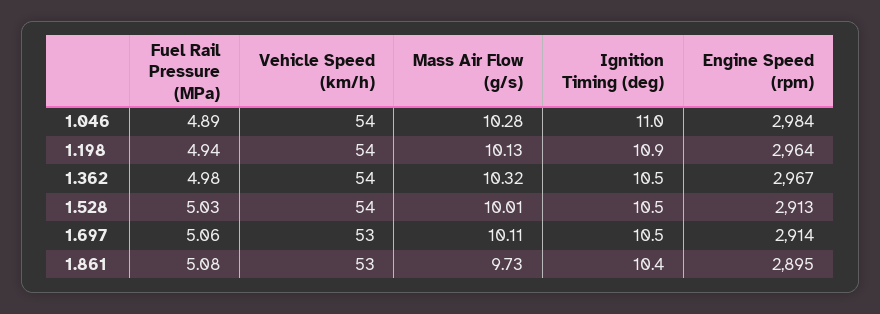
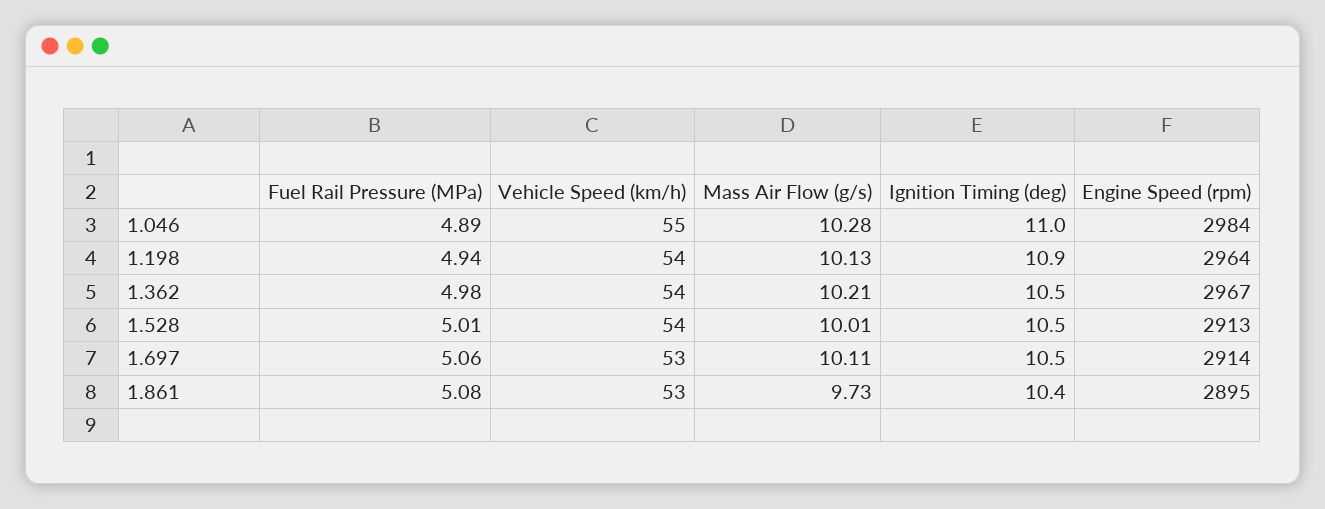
Vehicle Speed (km/h), 1.046: 54 -> 55
Mass Air Flow (g/s), 1.362: 10.32 -> 10.21
Fuel Rail Pressure (MPa), 1.528: 5.03 -> 5.01

